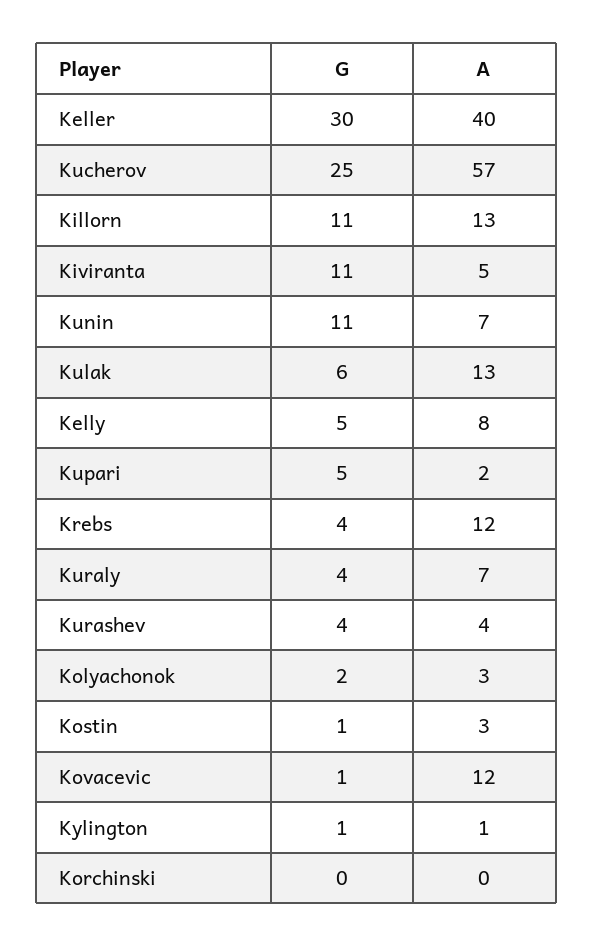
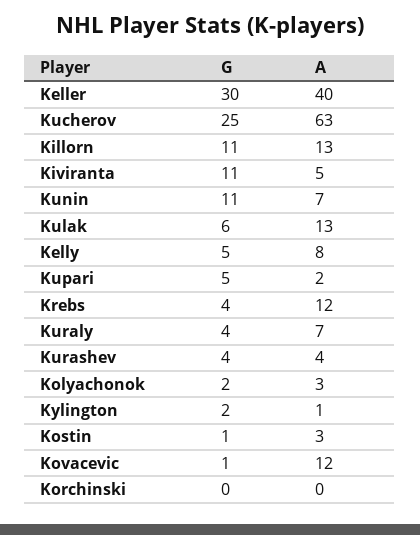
A, Kucherov: 57 -> 63
G, Kylington: 1 -> 2

